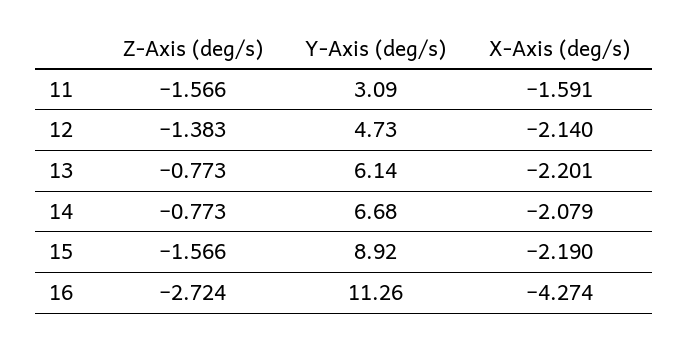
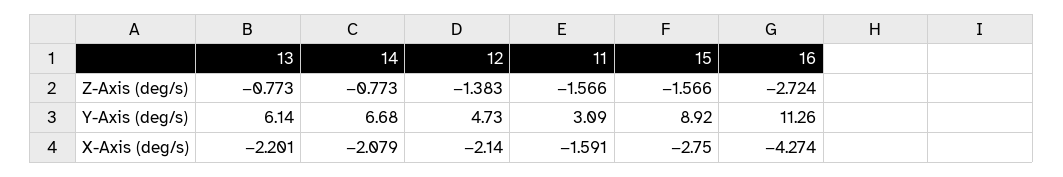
X-Axis (deg/s), 15: -2.19 -> -2.75

